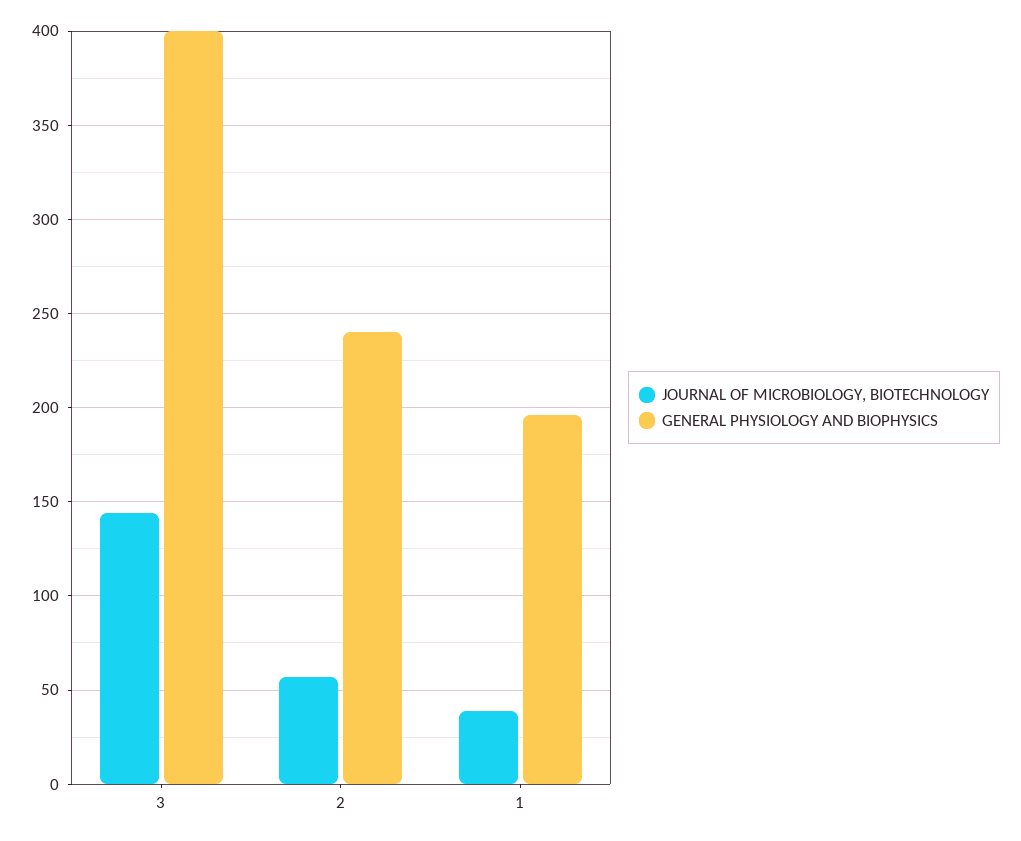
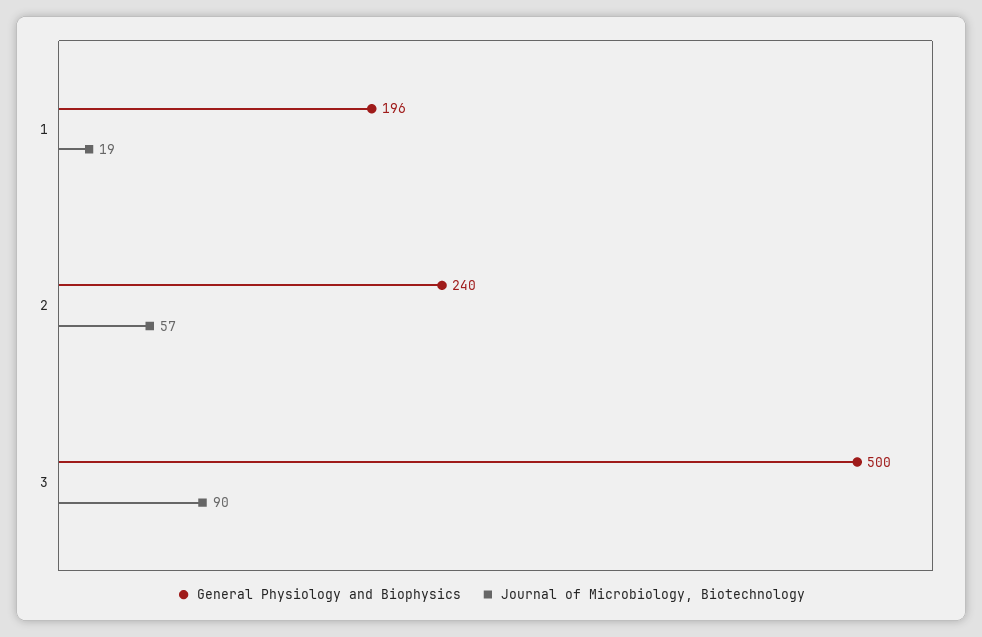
JOURNAL OF MICROBIOLOGY, BIOTECHNOLOGY, 3: 145 -> 90
GENERAL PHYSIOLOGY AND BIOPHYSICS, 3: 400 -> 500
JOURNAL OF MICROBIOLOGY, BIOTECHNOLOGY, 1: 40 -> 19

